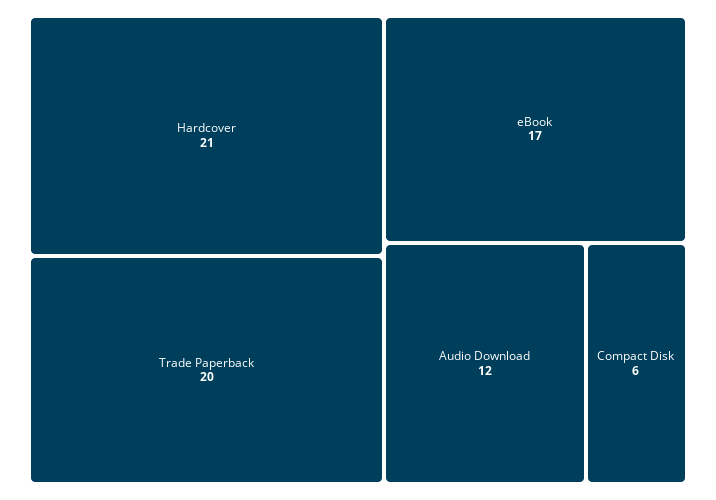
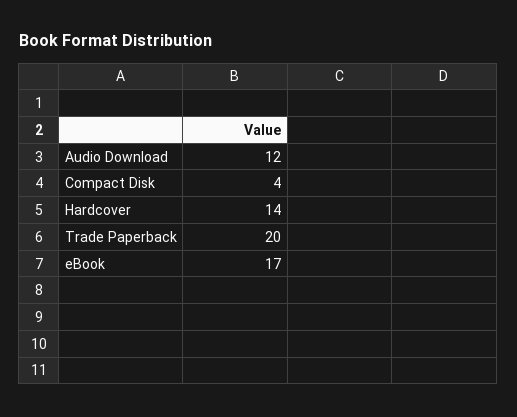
Hardcover: 21 -> 14
Compact Disk: 6 -> 4

